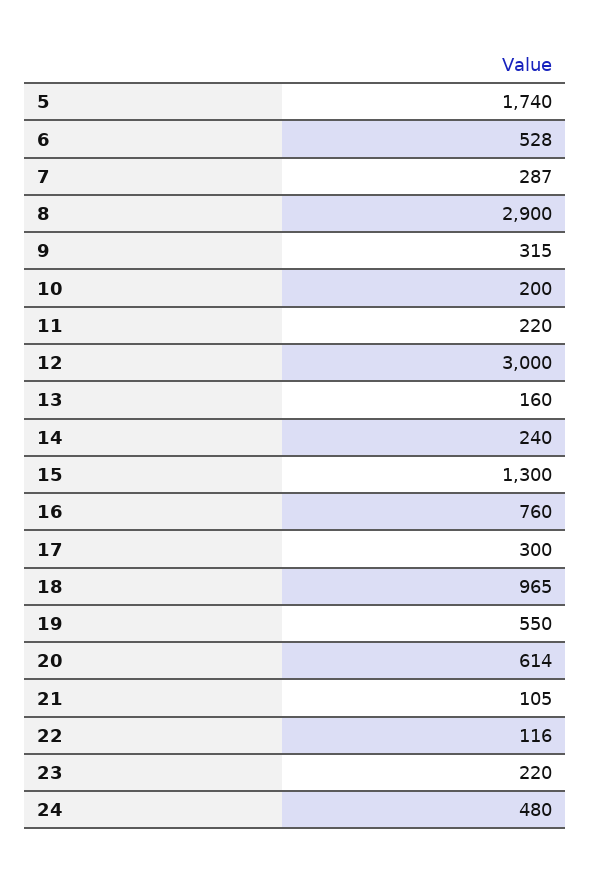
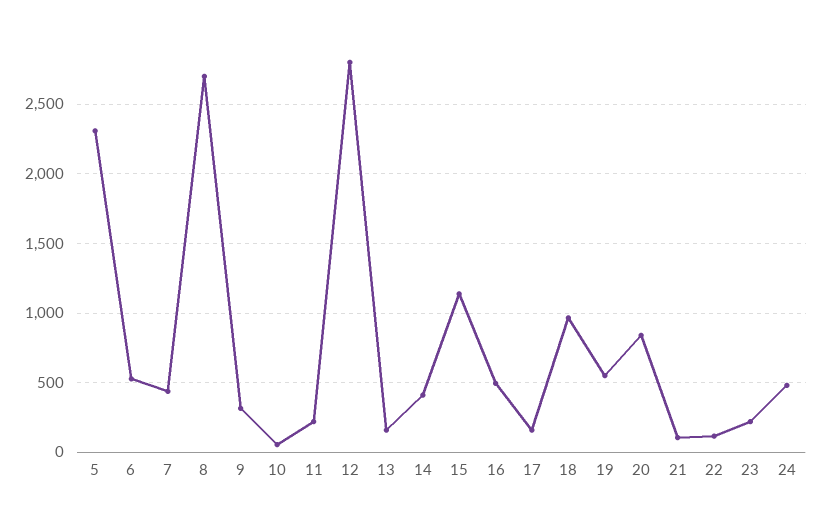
5: 1740 -> 2300
7: 287 -> 450
8: 2900 -> 2700
10: 200 -> 50
12: 3000 -> 2800
14: 240 -> 400
15: 1300 -> 1150
16: 760 -> 500
17: 300 -> 150
20: 614 -> 850

